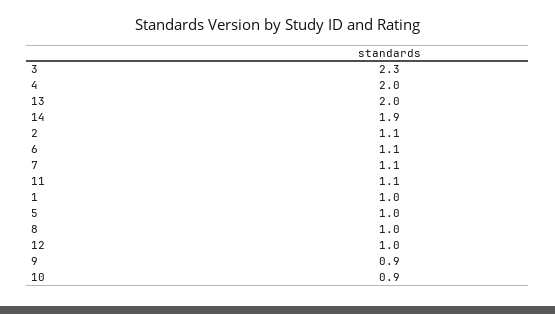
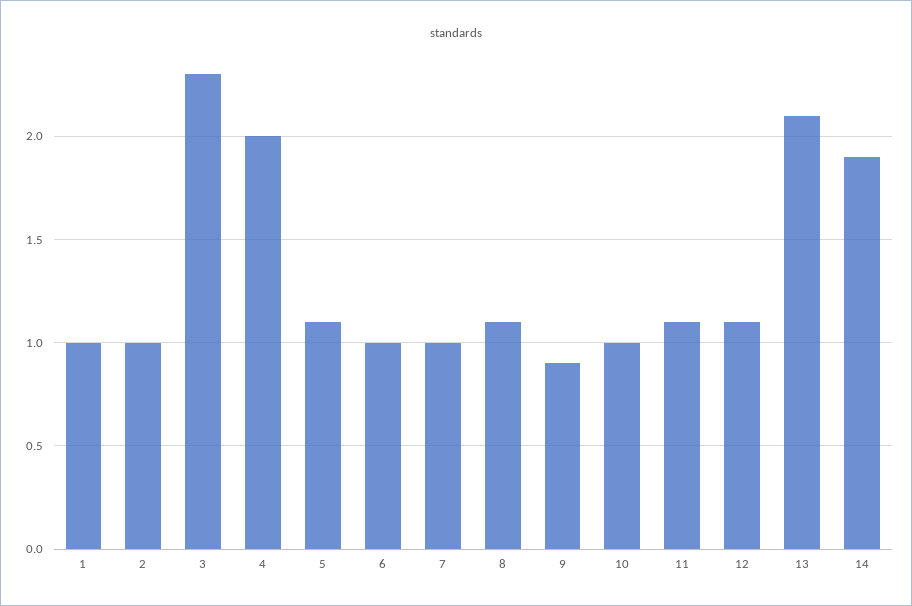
13: 2 -> 2.1
2: 1.1 -> 1
6: 1.1 -> 1
7: 1.1 -> 1
5: 1 -> 1.1
8: 1 -> 1.1
12: 1 -> 1.1
10: 0.9 -> 1

